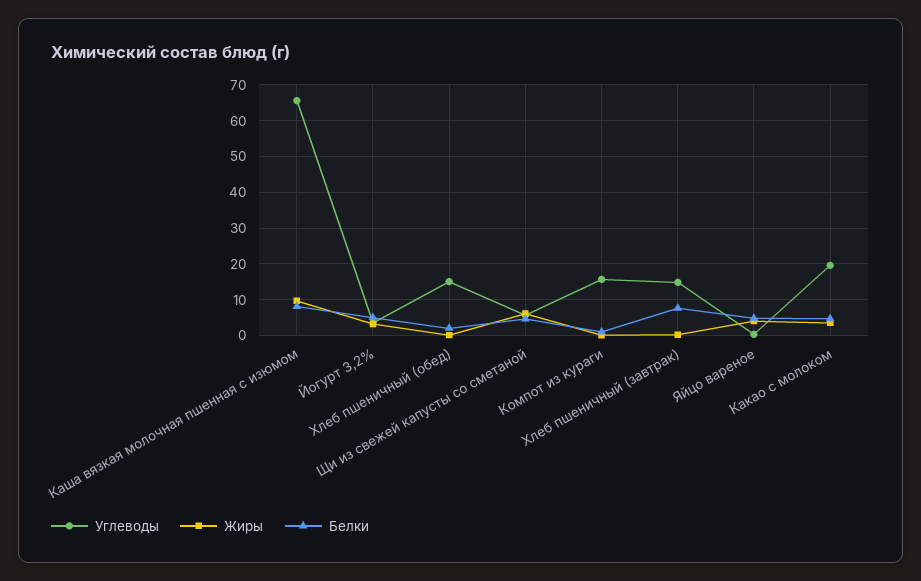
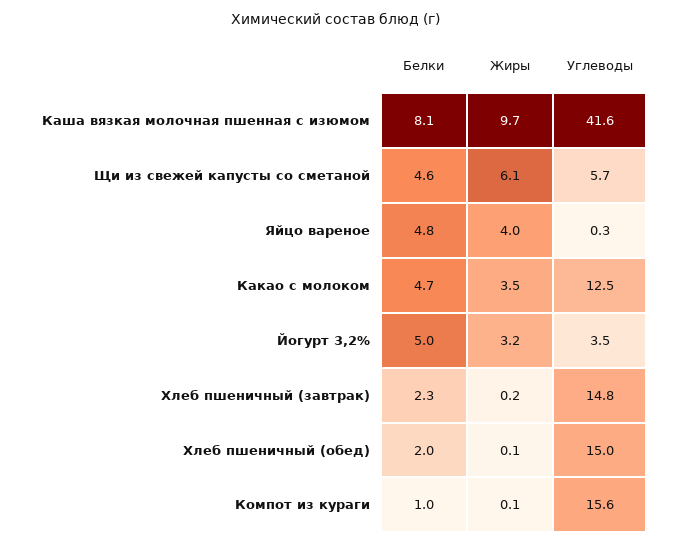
Углеводы, Каша вязкая молочная пшенная с изюмом: 66 -> 41.6
Белки, Хлеб пшеничный (завтрак): 8 -> 2.3
Углеводы, Какао с молоком: 20 -> 12.5

